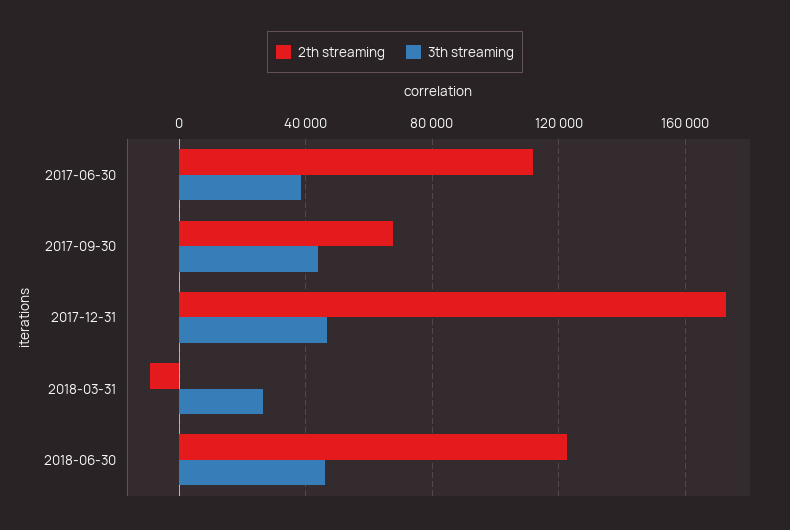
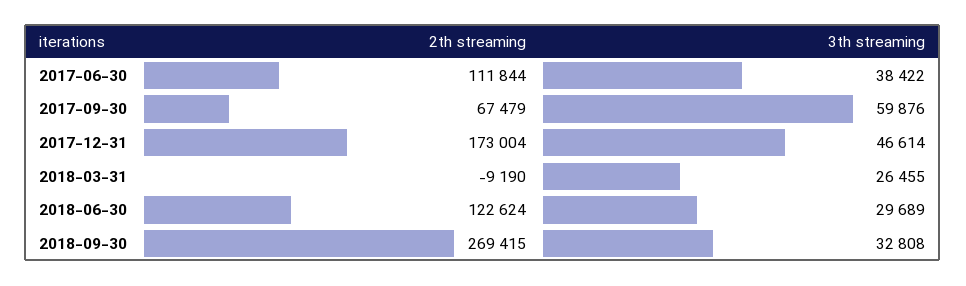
3th streaming, 2017-09-30: 45000 -> 59876
3th streaming, 2018-06-30: 45000 -> 29689
2th streaming, 2018-09-30: none -> 269415
3th streaming, 2018-09-30: none -> 32808

